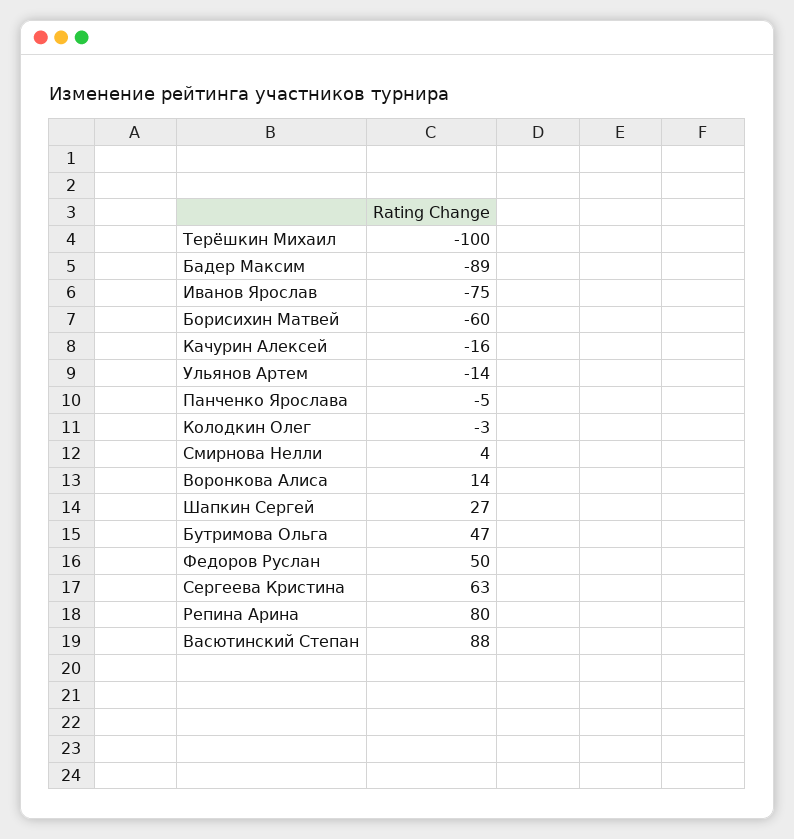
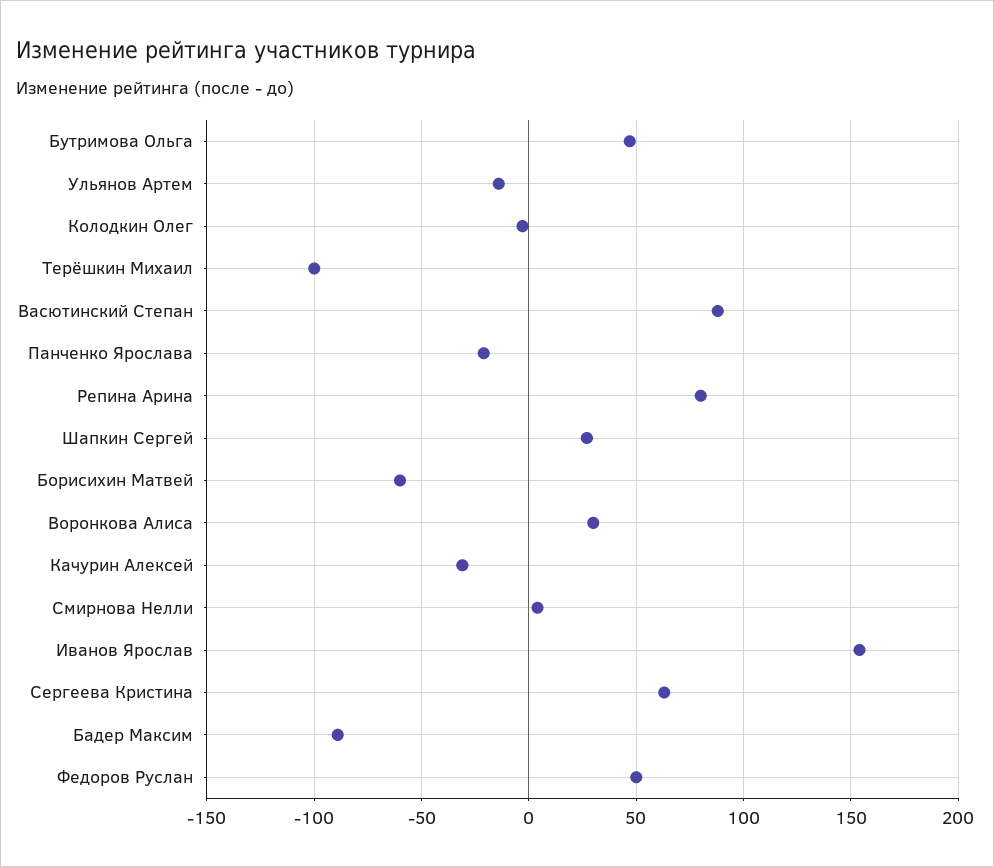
Иванов Ярослав: -75 -> 155
Качурин Алексей: -16 -> -30
Панченко Ярослава: -5 -> -20
Воронкова Алиса: 14 -> 30

